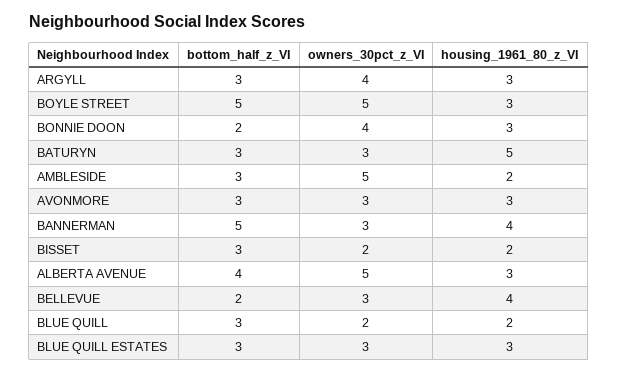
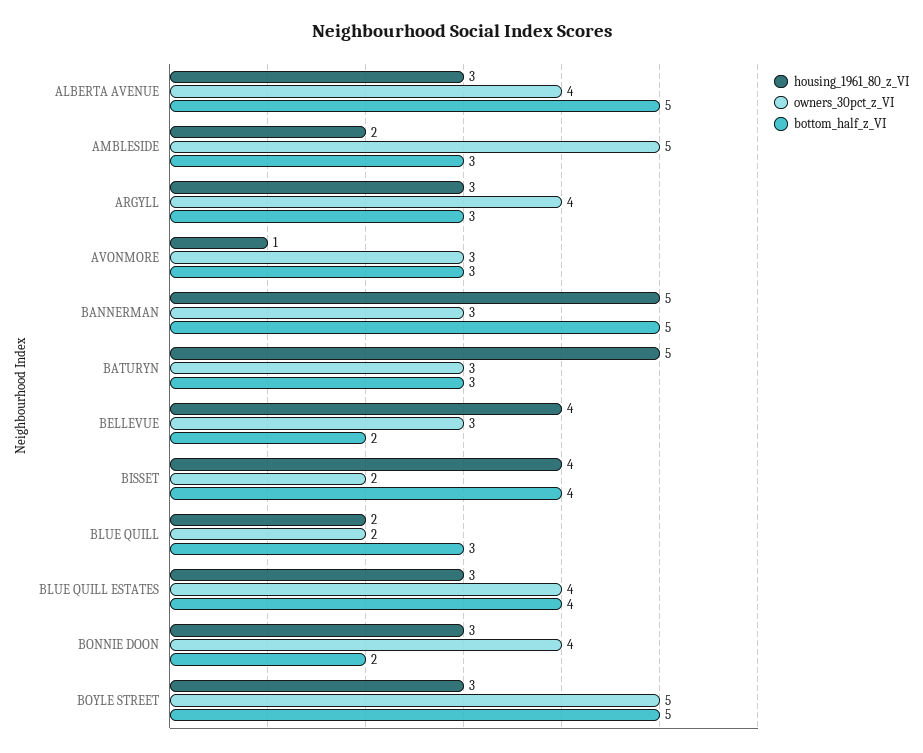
housing_1961_80_z_VI, AVONMORE: 3 -> 1
housing_1961_80_z_VI, BANNERMAN: 4 -> 5
bottom_half_z_VI, BISSET: 3 -> 4
housing_1961_80_z_VI, BISSET: 2 -> 4
bottom_half_z_VI, ALBERTA AVENUE: 4 -> 5
owners_30pct_z_VI, ALBERTA AVENUE: 5 -> 4
bottom_half_z_VI, BLUE QUILL ESTATES: 3 -> 4
owners_30pct_z_VI, BLUE QUILL ESTATES: 3 -> 4

